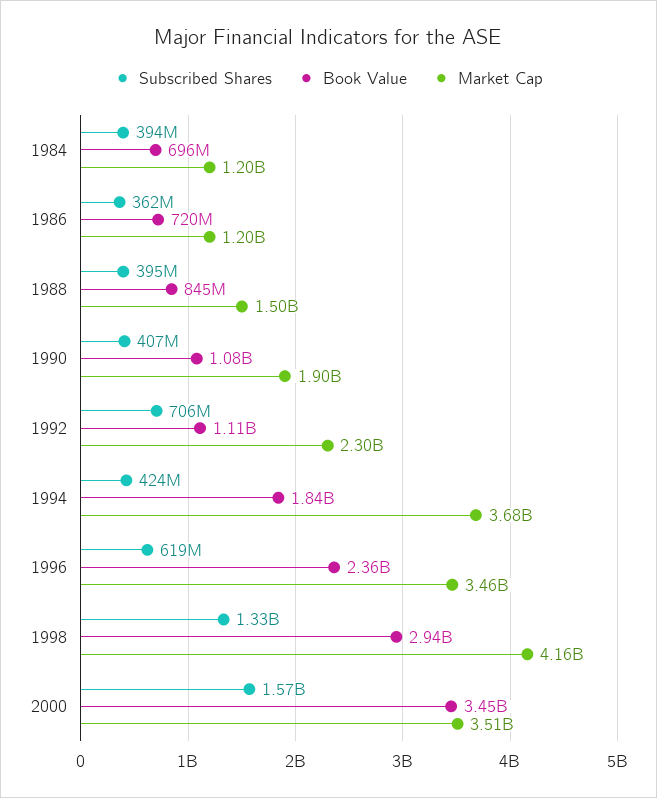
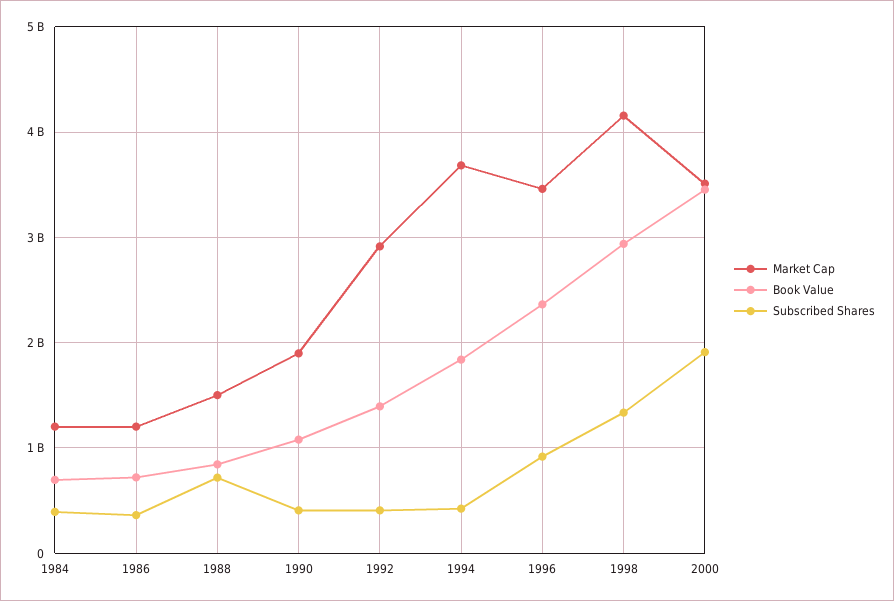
Subscribed Shares, 1988: 395000000 -> 700000000
Subscribed Shares, 1992: 706000000 -> 400000000
Book Value, 1992: 1110000000 -> 1400000000
Market Cap, 1992: 2300000000 -> 2900000000
Subscribed Shares, 1996: 619000000 -> 900000000
Subscribed Shares, 2000: 1570000000 -> 1900000000

